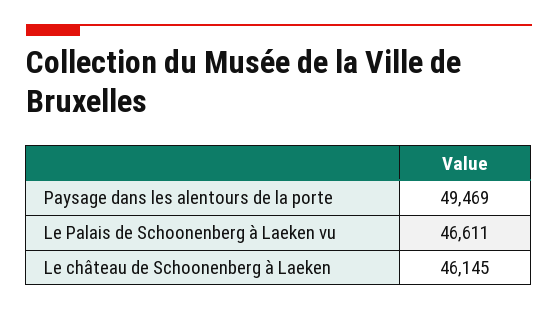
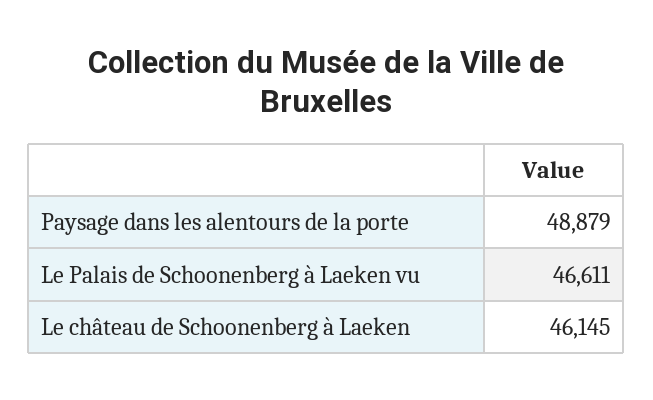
Paysage dans les alentours de la porte: 49469 -> 48879

